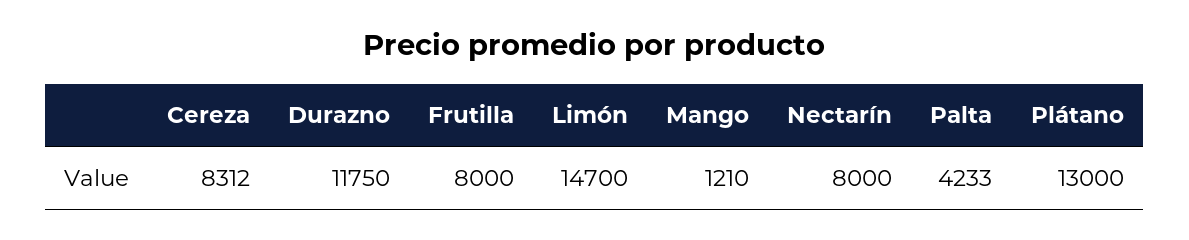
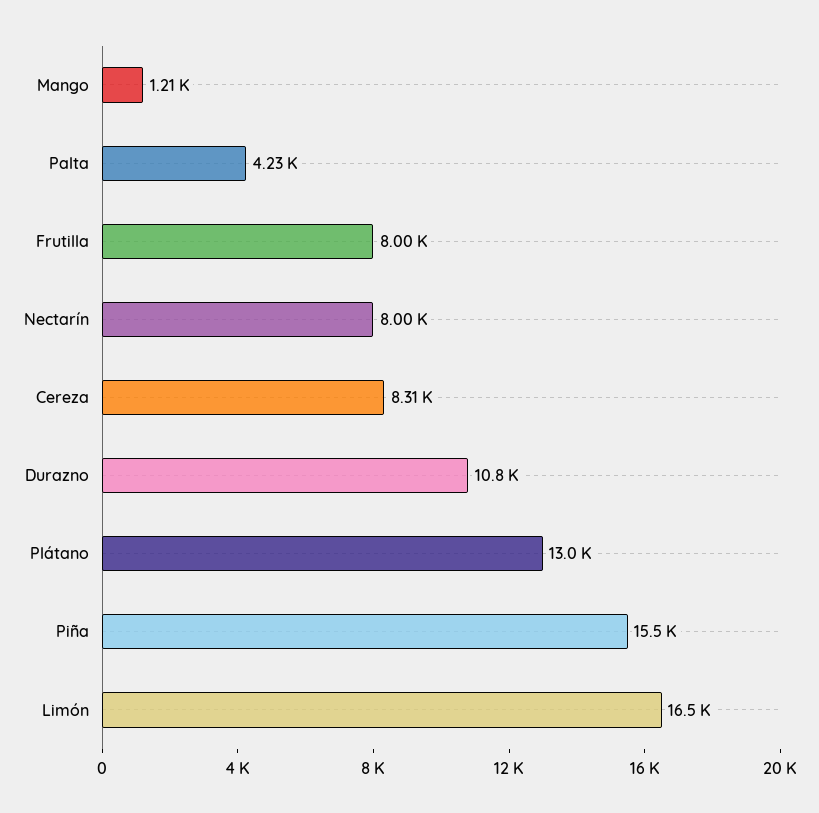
Durazno: 11750 -> 10800
Limón: 14700 -> 16500
Piña: none -> 15500

